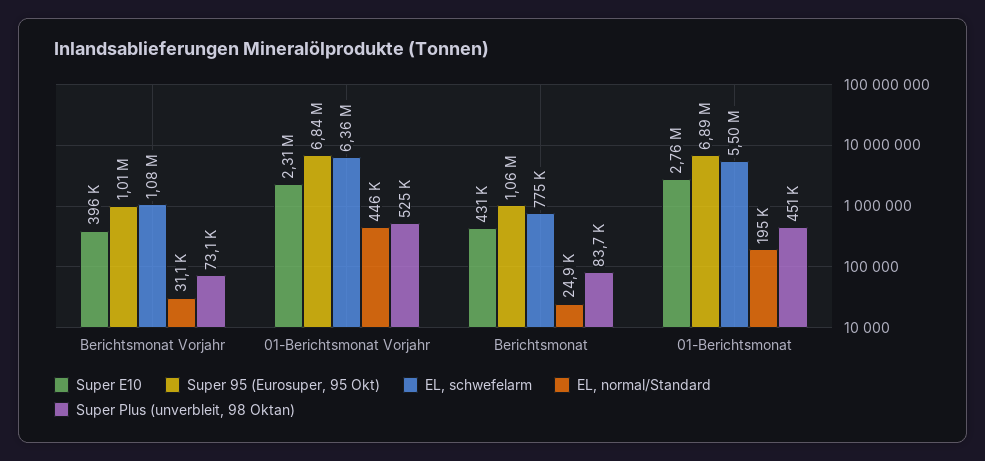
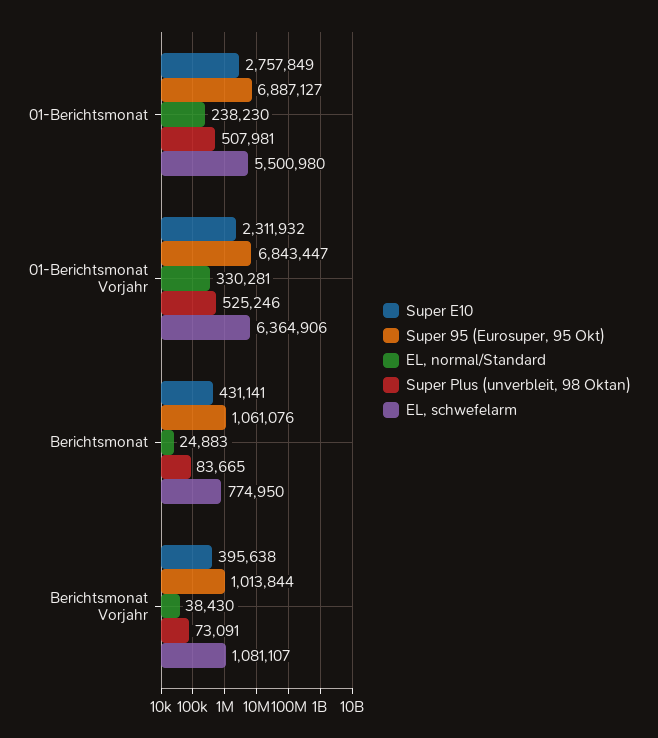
EL, normal/Standard, Berichtsmonat Vorjahr: 31100 -> 38430
EL, normal/Standard, 01-Berichtsmonat Vorjahr: 446000 -> 330281
EL, normal/Standard, 01-Berichtsmonat: 195000 -> 238230
Super Plus (unverbleit, 98 Oktan), 01-Berichtsmonat: 451000 -> 507981

